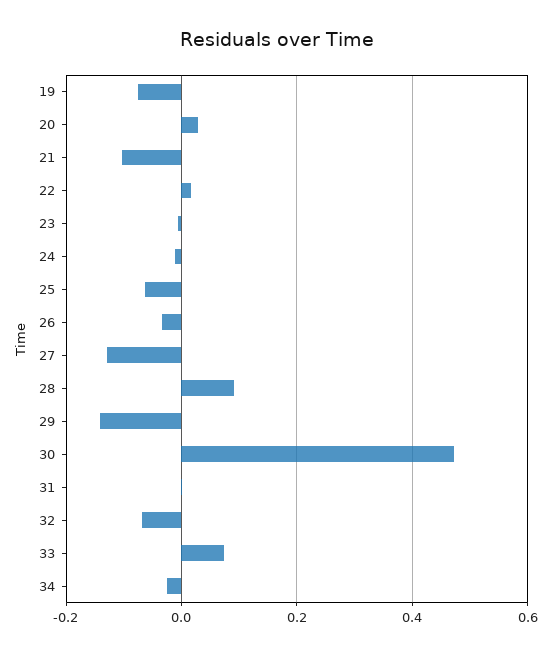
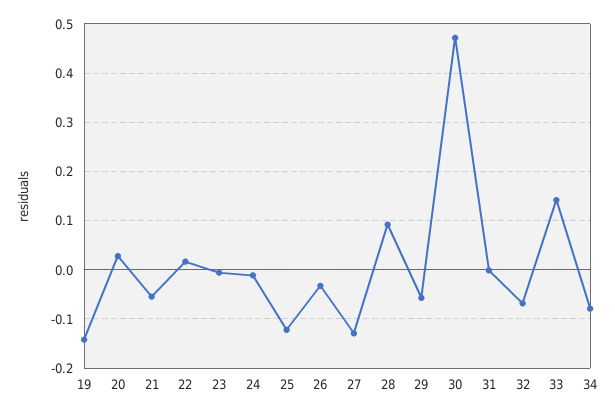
19: -0.08 -> -0.14
21: -0.1 -> -0.06
25: -0.06 -> -0.12
29: -0.14 -> -0.06
33: 0.08 -> 0.14
34: -0.02 -> -0.08

